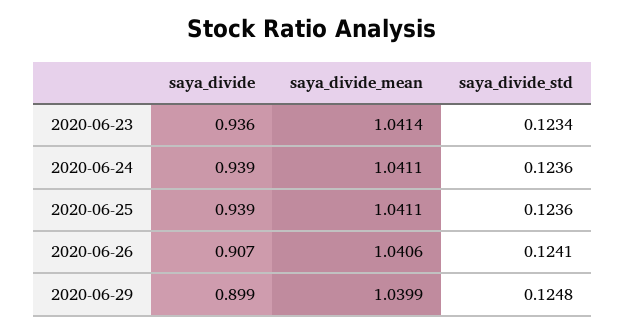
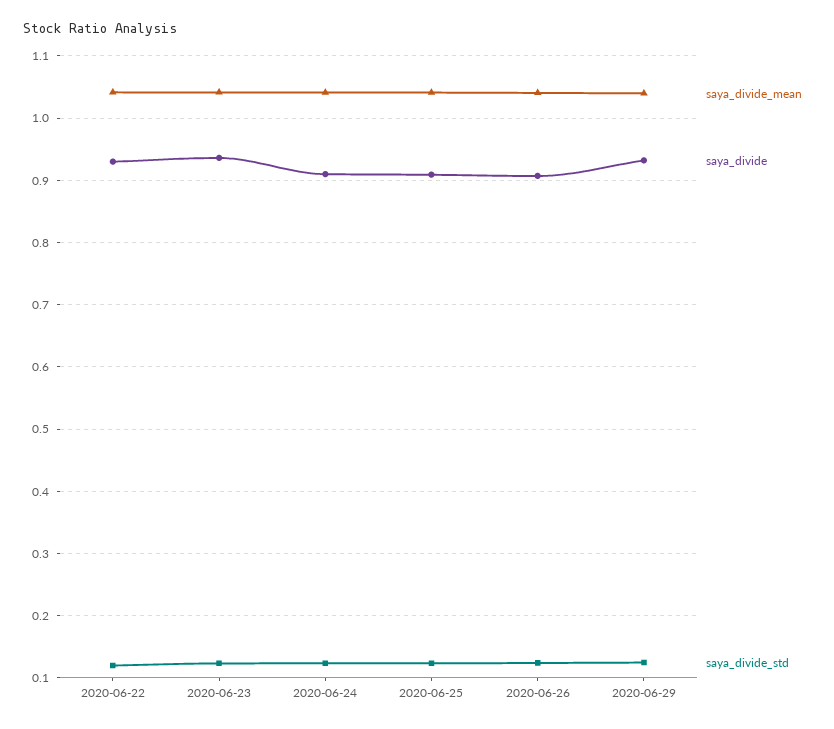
saya_divide, 2020-06-24: 0.939 -> 0.91
saya_divide, 2020-06-25: 0.939 -> 0.91
saya_divide, 2020-06-29: 0.899 -> 0.93
saya_divide_mean, 2020-06-22: none -> 1.04
saya_divide, 2020-06-22: none -> 0.93
saya_divide_std, 2020-06-22: none -> 0.12

